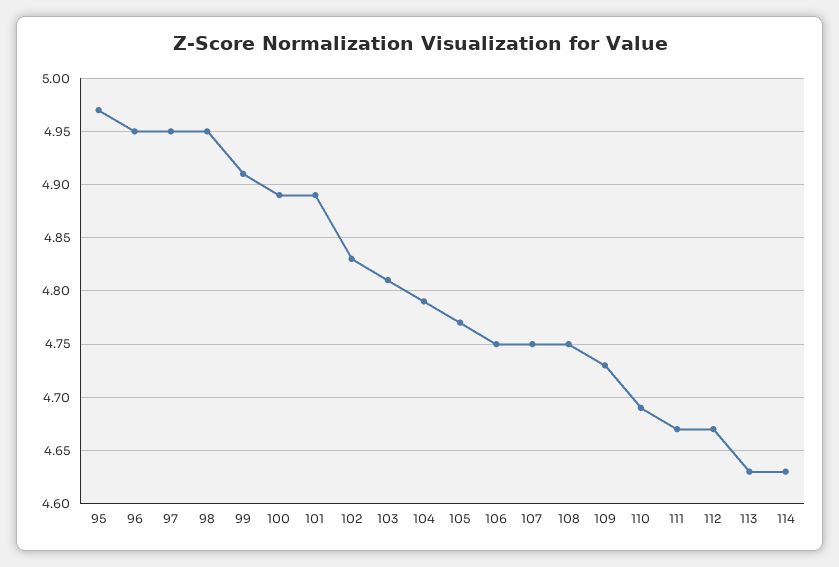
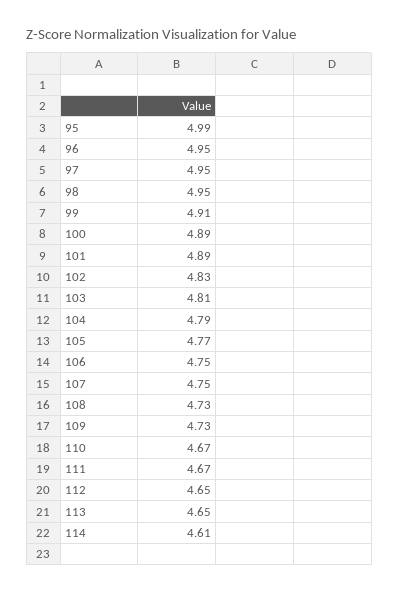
95: 4.97 -> 4.99
108: 4.75 -> 4.73
110: 4.69 -> 4.67
112: 4.67 -> 4.65
113: 4.63 -> 4.65
114: 4.63 -> 4.61

